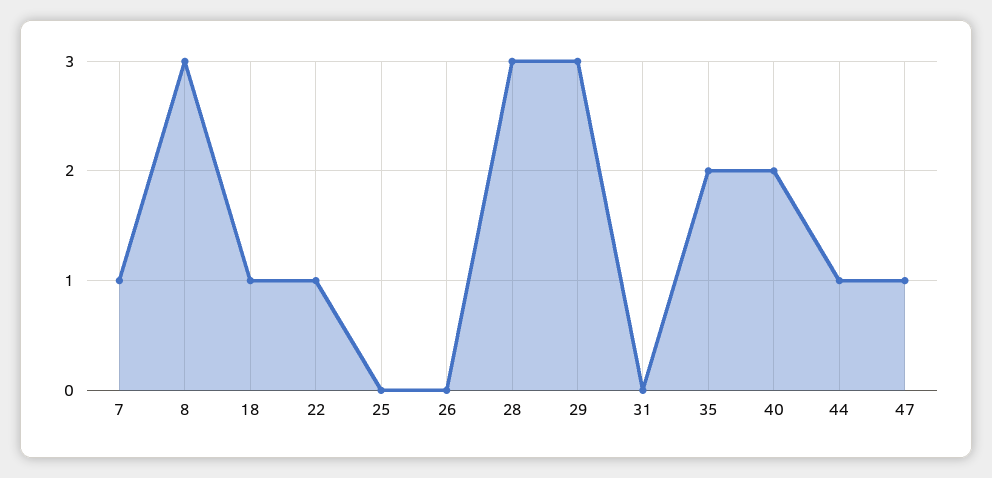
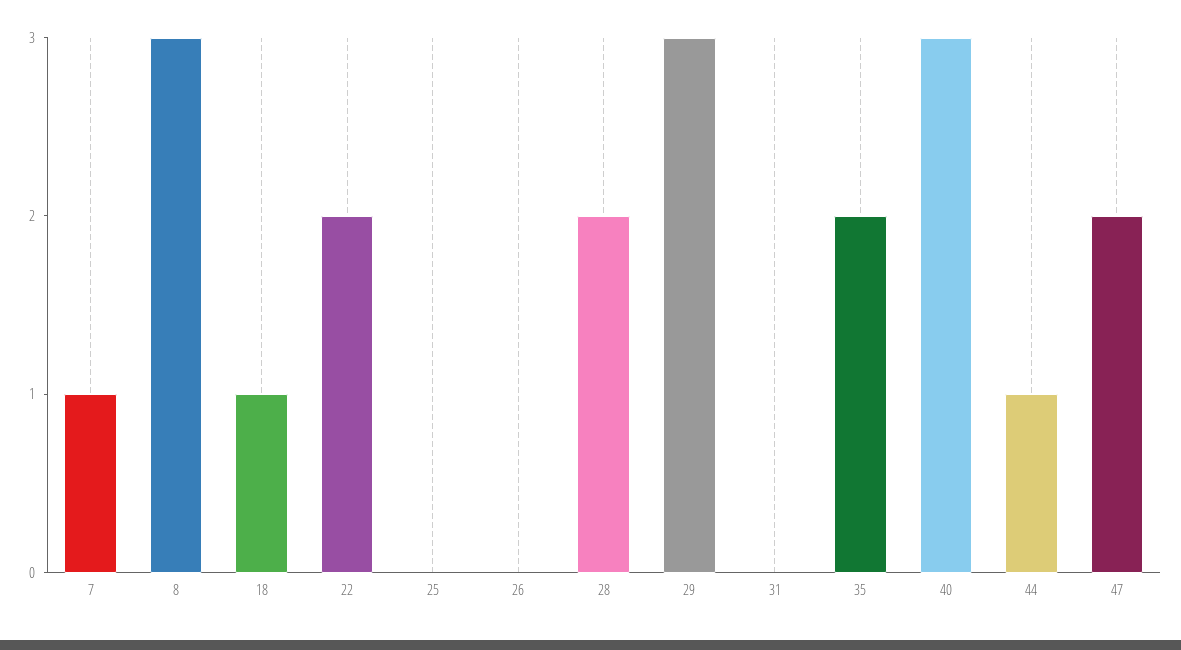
22: 1 -> 2
28: 3 -> 2
40: 2 -> 3
47: 1 -> 2

